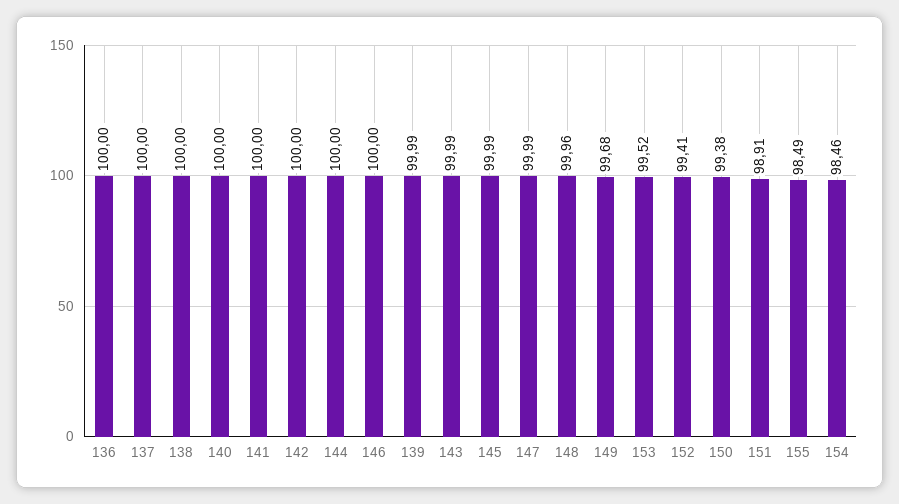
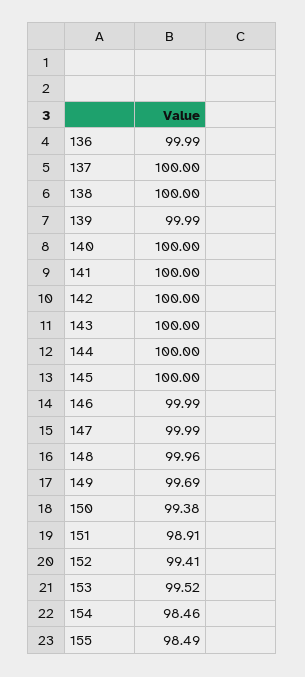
136: 100 -> 99.99
146: 100 -> 99.99
143: 99.99 -> 100
145: 99.99 -> 100
149: 99.68 -> 99.69

